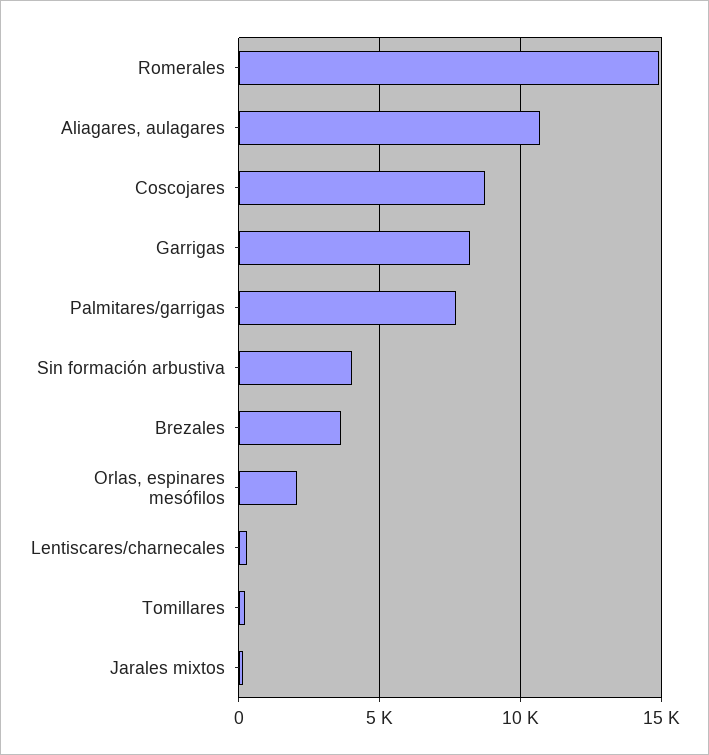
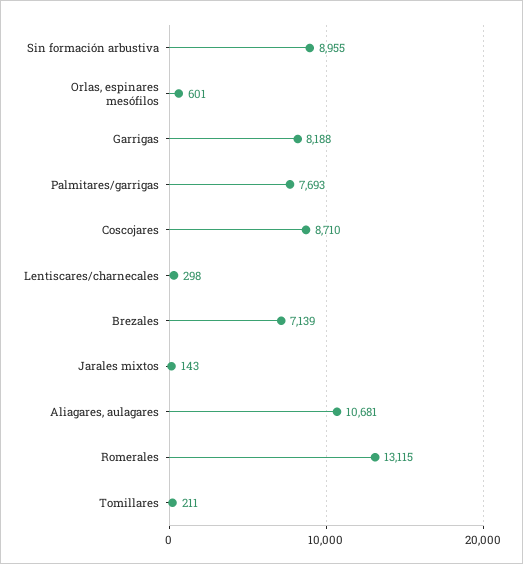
Romerales: 15000 -> 13115
Sin formación arbustiva: 4000 -> 8955
Brezales: 3500 -> 7139
Orlas, espinares mesófilos: 2000 -> 601

